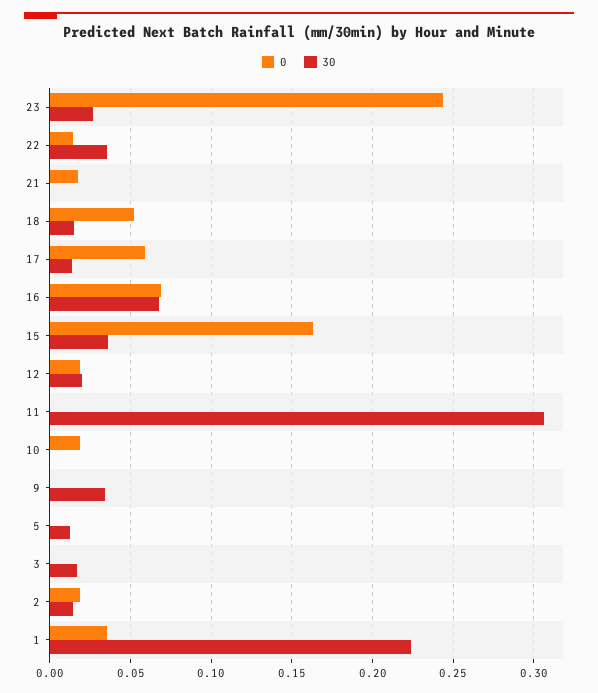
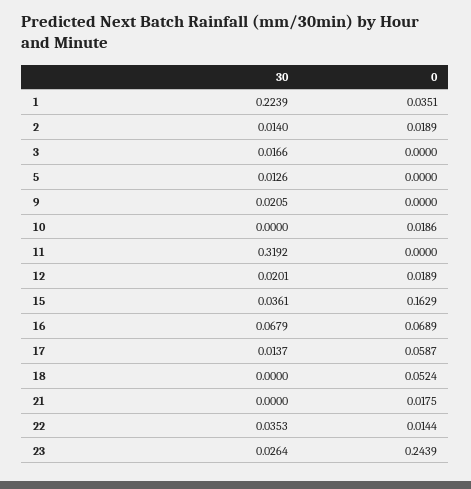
30, 18: 0.015 -> 0
30, 11: 0.305 -> 0.3192
30, 9: 0.035 -> 0.0205

